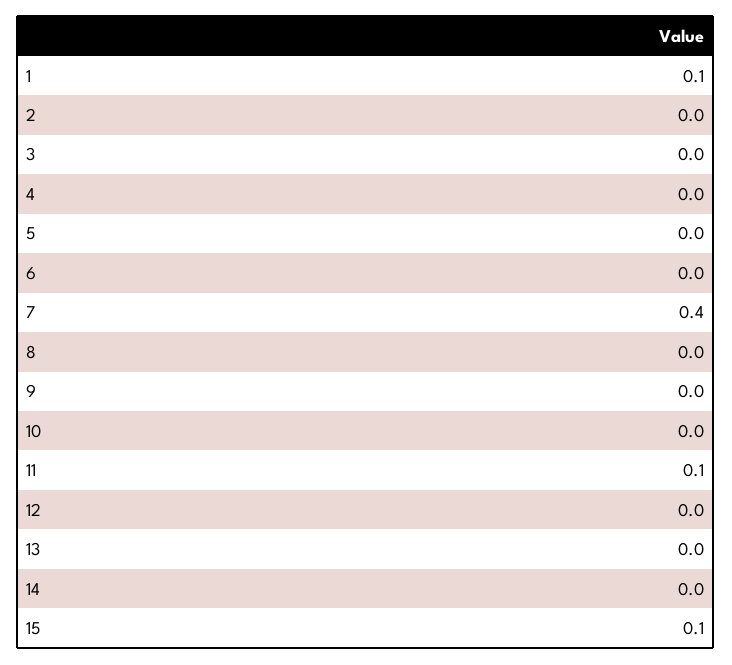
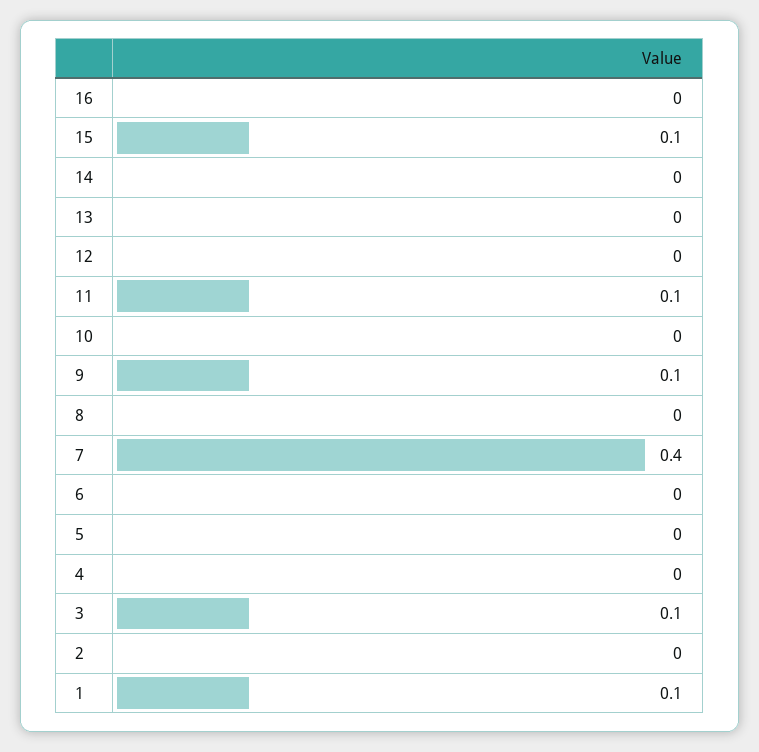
3: 0 -> 0.1
9: 0 -> 0.1
16: none -> 0

